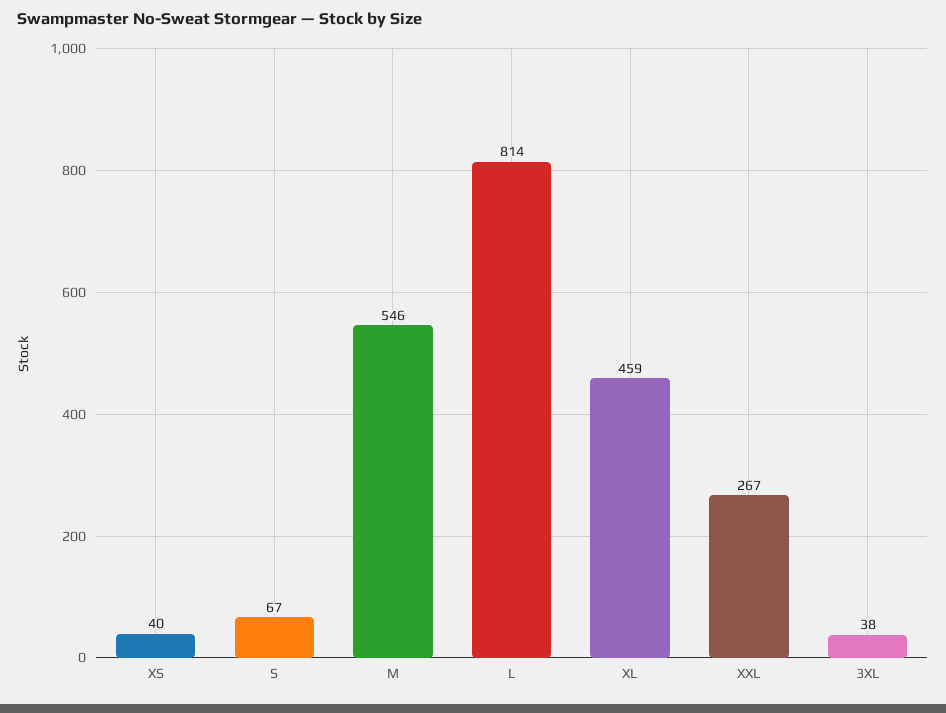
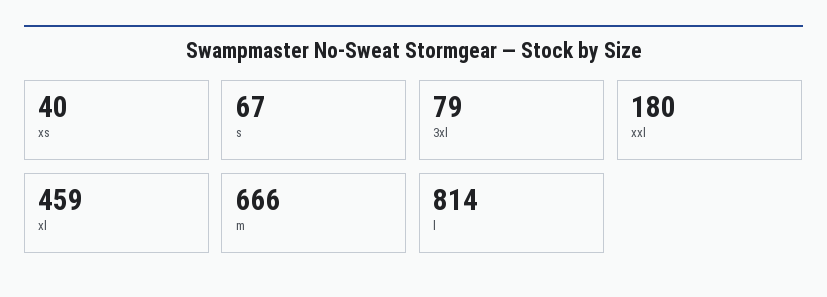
M: 546 -> 666
XXL: 267 -> 180
3XL: 38 -> 79

